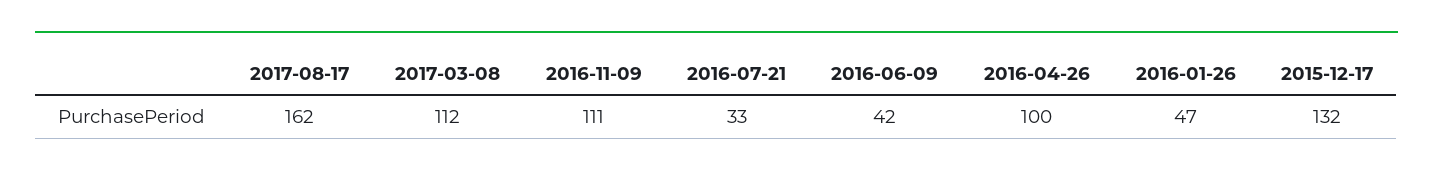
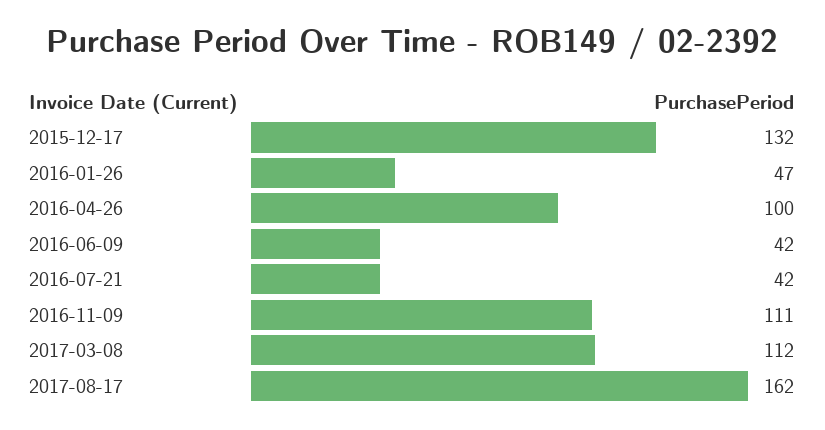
2016-07-21: 33 -> 42

